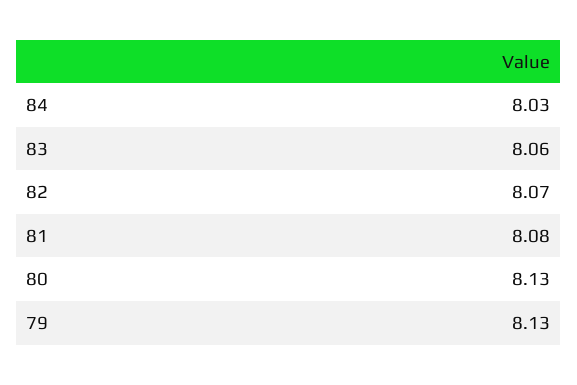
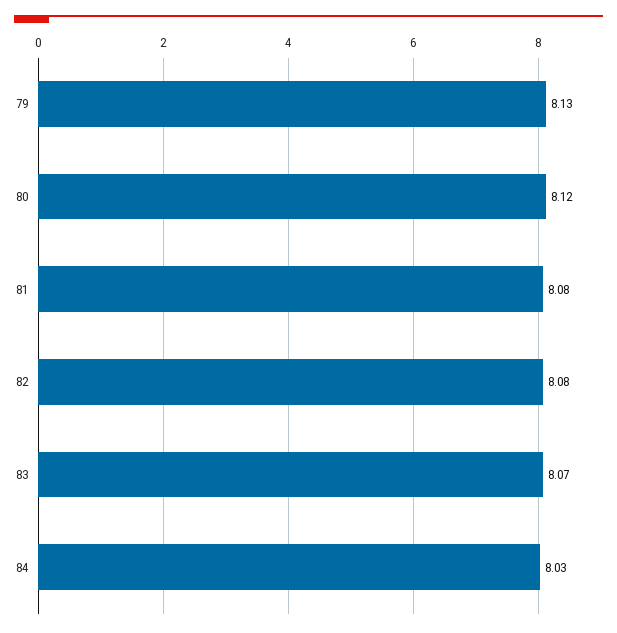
83: 8.06 -> 8.07
82: 8.07 -> 8.08
80: 8.13 -> 8.12

